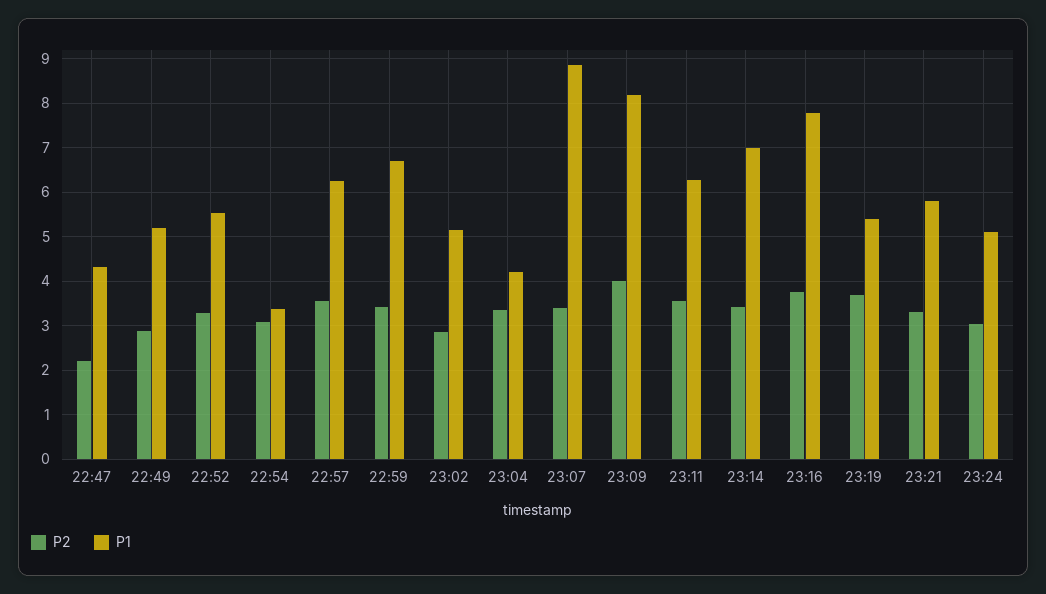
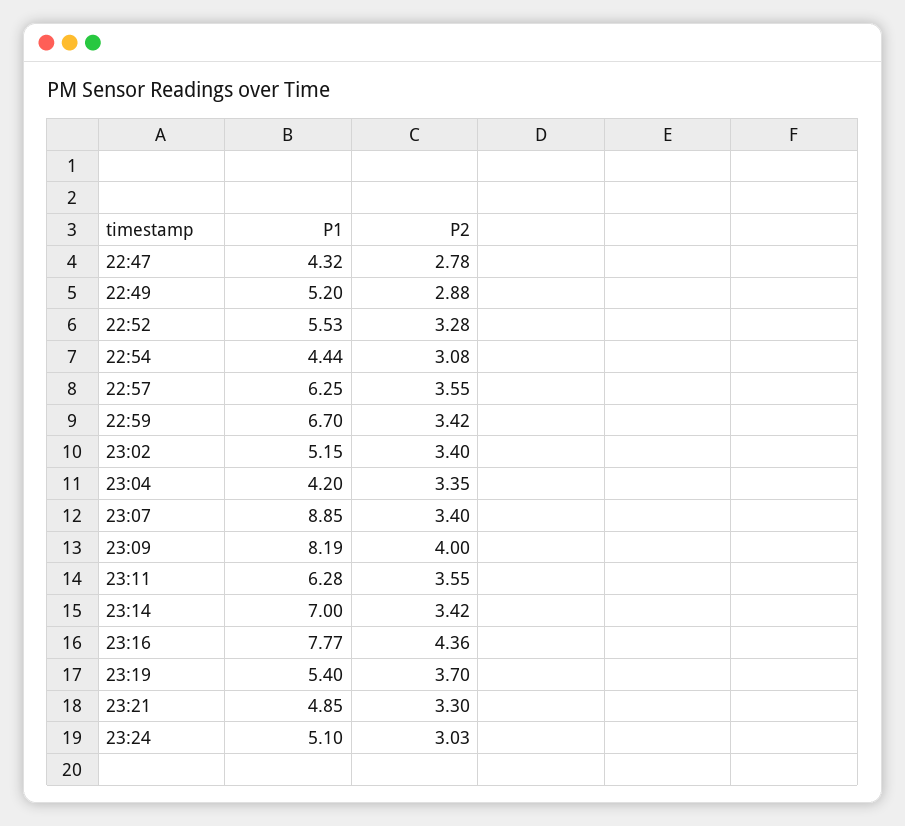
P2, 22:47: 2.2 -> 2.78
P1, 22:54: 3.4 -> 4.44
P2, 23:02: 2.8 -> 3.4
P2, 23:16: 3.8 -> 4.36
P1, 23:21: 5.8 -> 4.85

